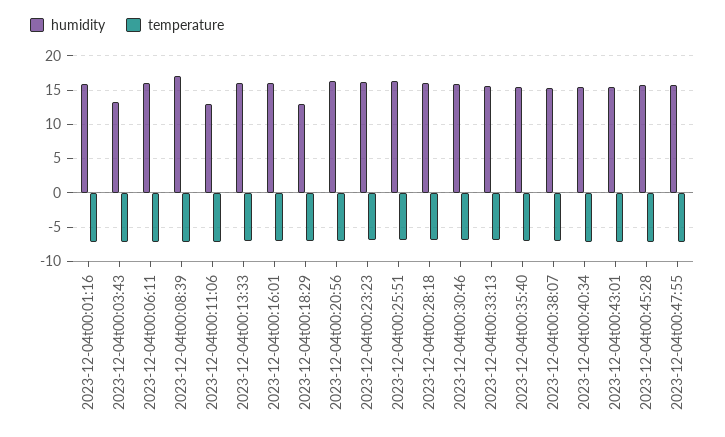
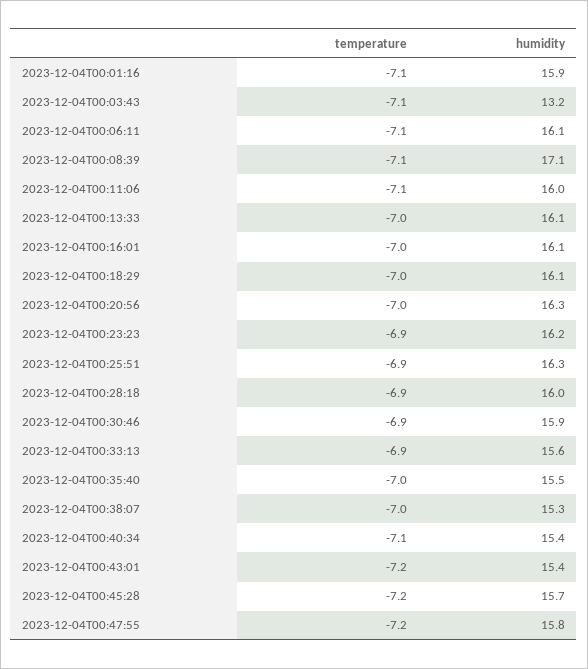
humidity, 2023-12-04t00:11:06: 13 -> 16
humidity, 2023-12-04t00:18:29: 13 -> 16.1

